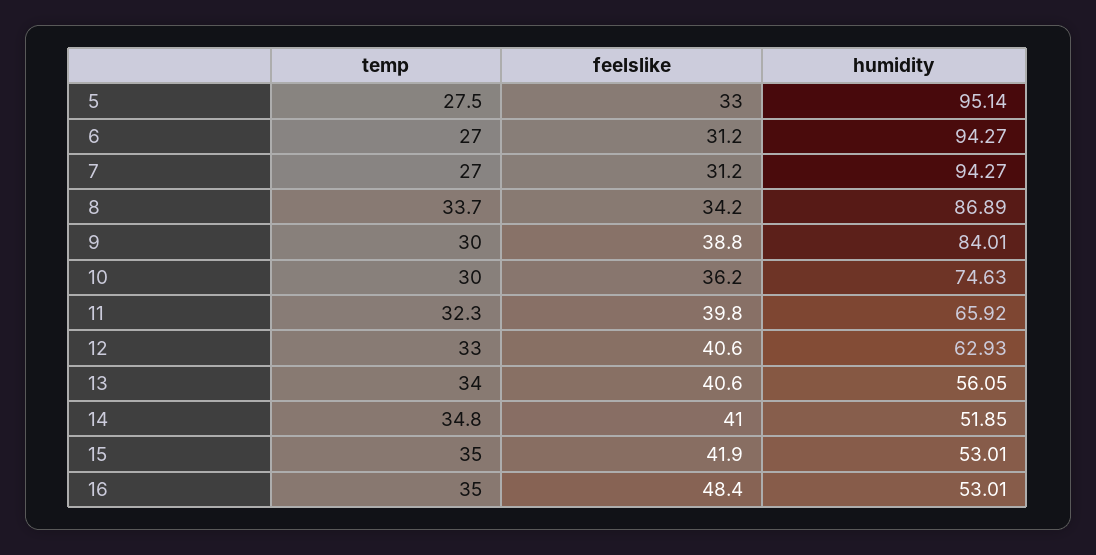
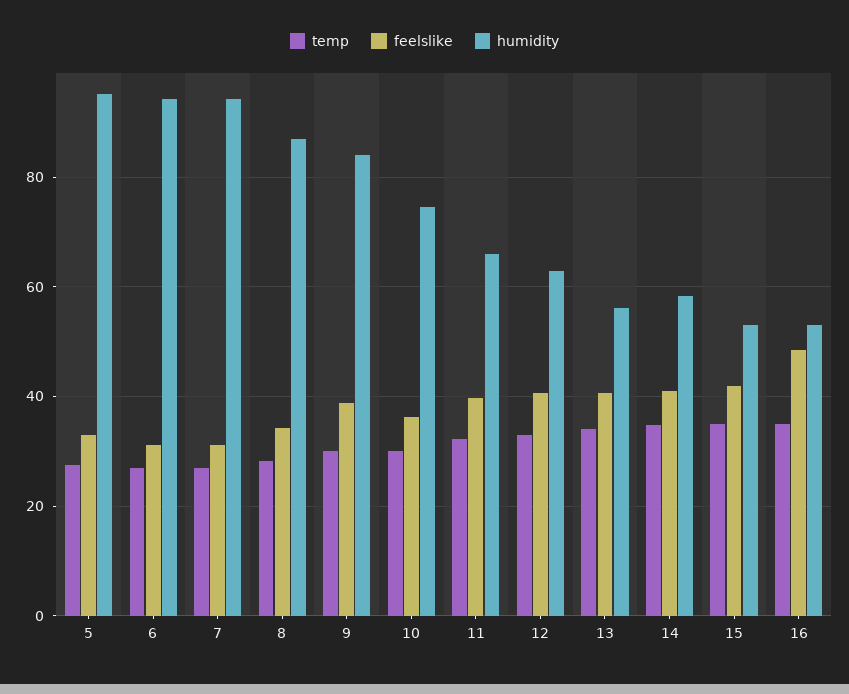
temp, 8: 33.7 -> 28
humidity, 14: 51.85 -> 58

